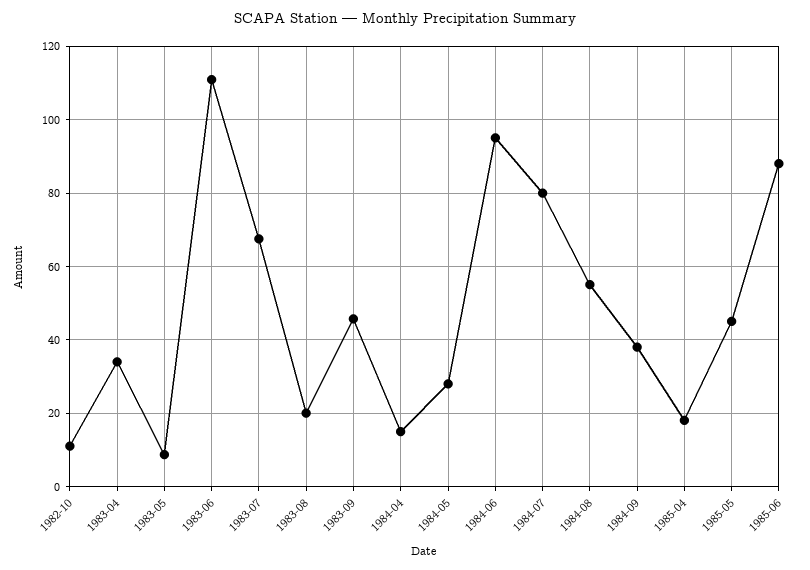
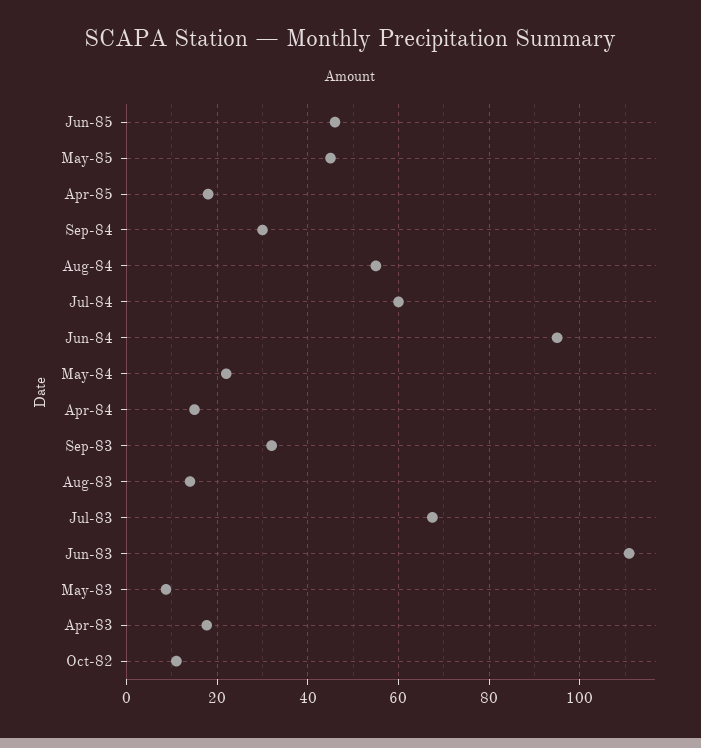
1983-04: 34 -> 18
1983-08: 20 -> 14
1983-09: 46 -> 32
1984-05: 28 -> 22
1984-07: 80 -> 60
1984-09: 38 -> 30
1985-06: 88 -> 46

